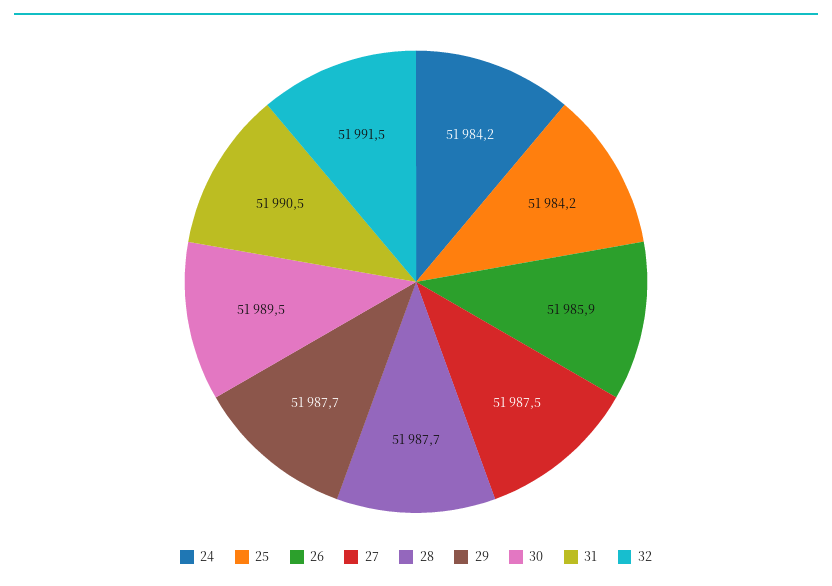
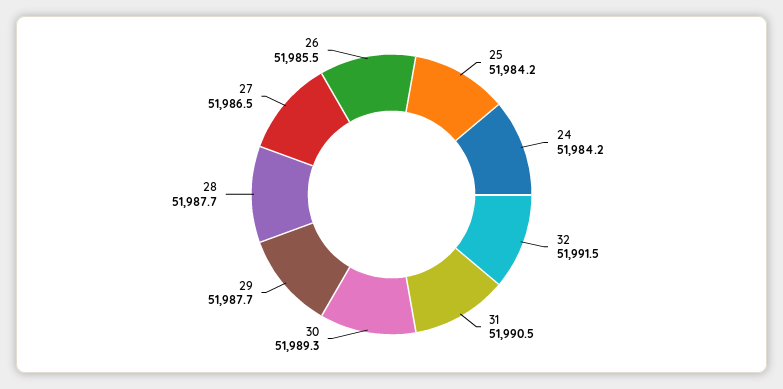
26: 51985.9 -> 51985.5
27: 51987.5 -> 51986.5
30: 51989.5 -> 51989.3

